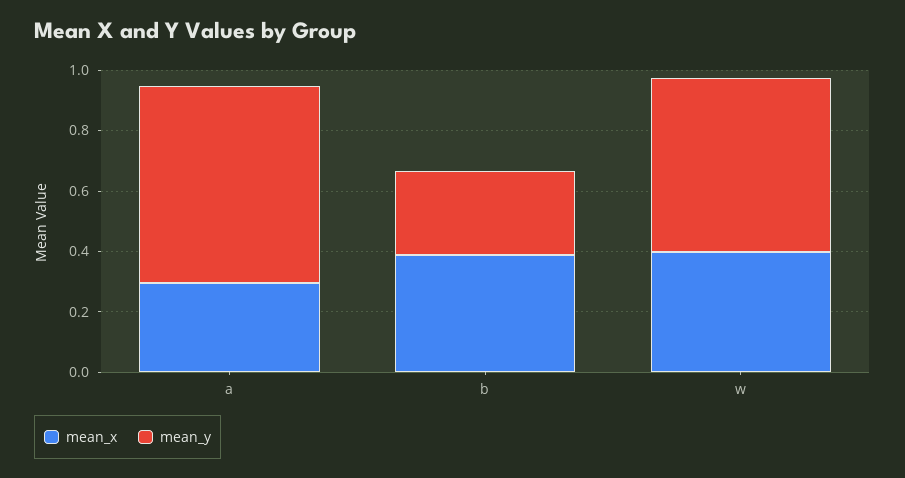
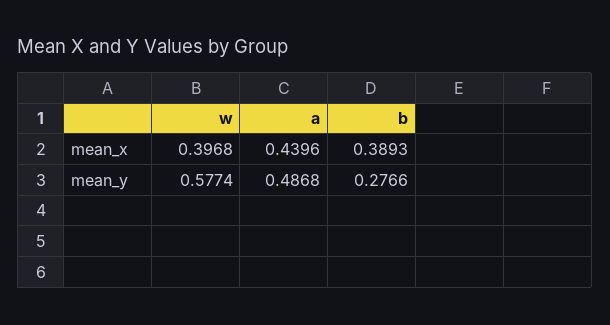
mean_x, a: 0.3 -> 0.4396
mean_y, a: 0.65 -> 0.4868

